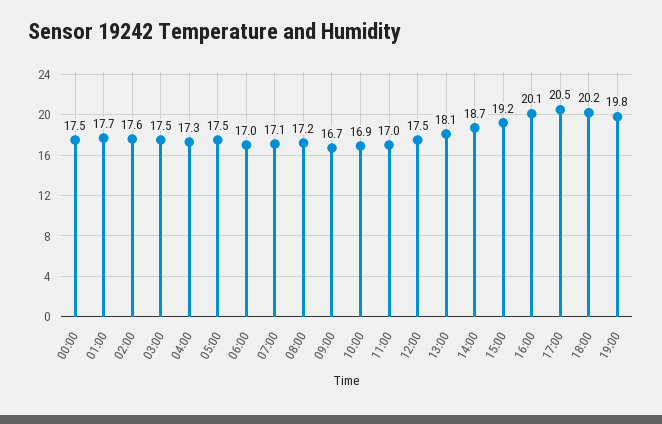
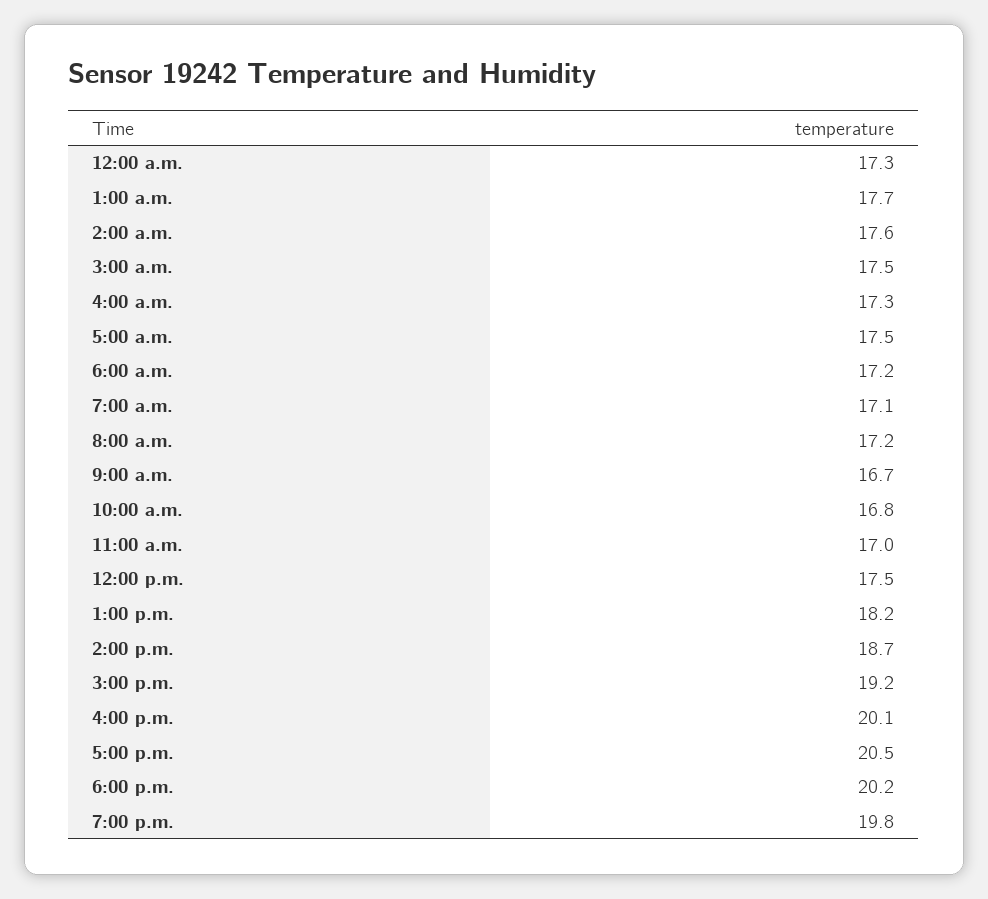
00:00: 17.5 -> 17.3
06:00: 17 -> 17.2
10:00: 16.9 -> 16.8
13:00: 18.1 -> 18.2

